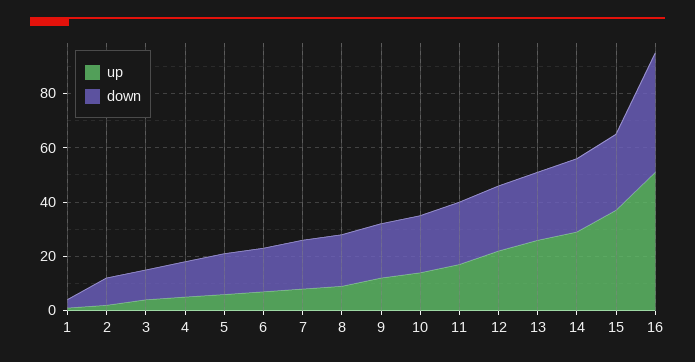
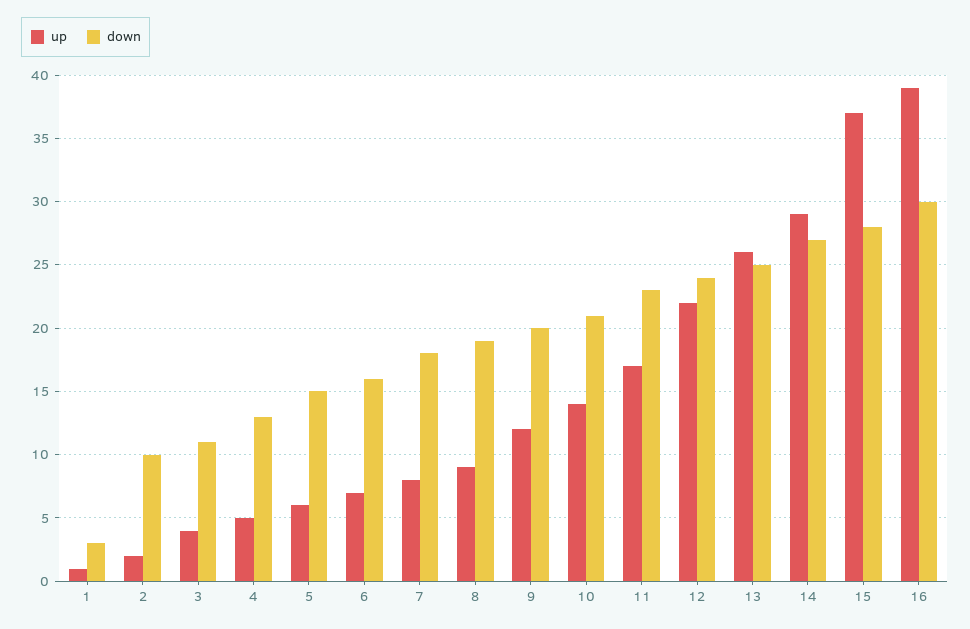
up, 16: 50 -> 39
down, 16: 45 -> 30

